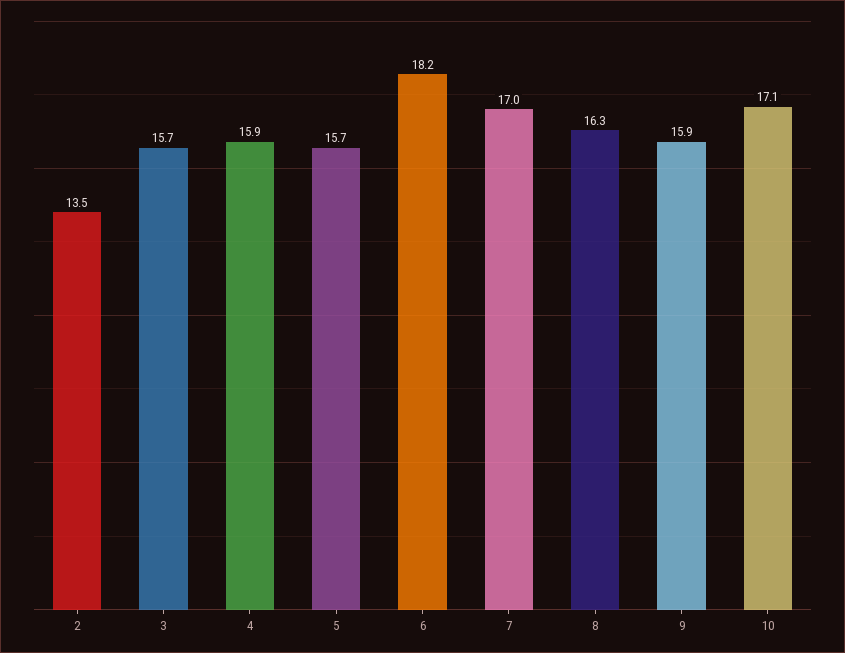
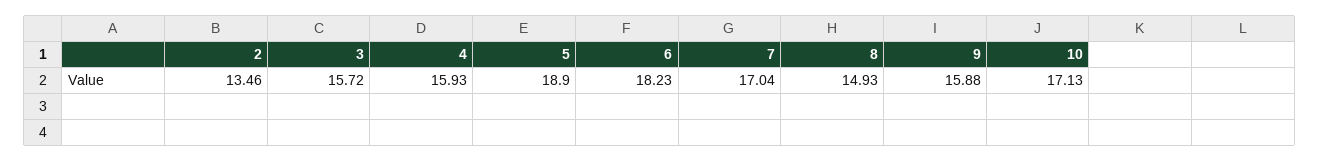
5: 15.7 -> 18.9
8: 16.3 -> 14.93

